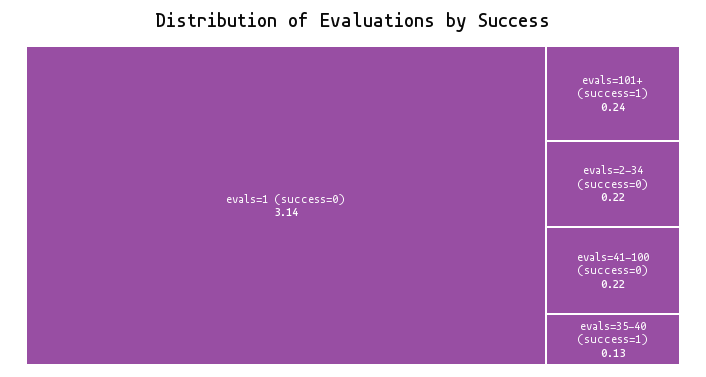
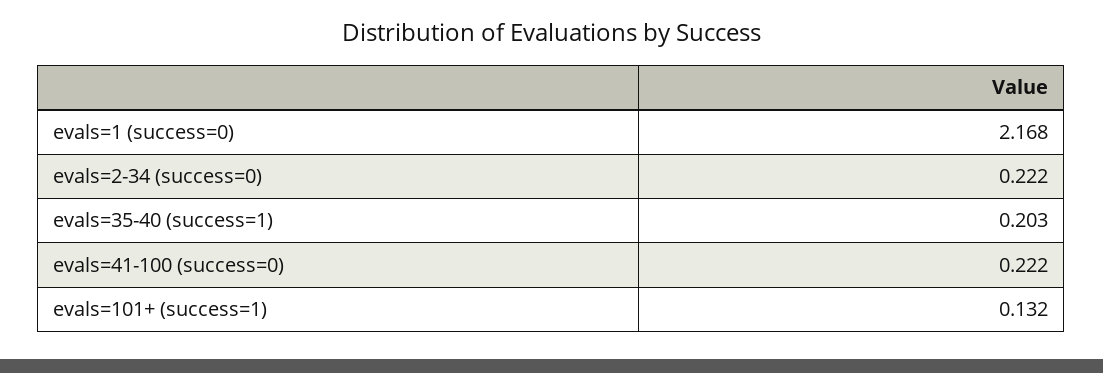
evals=1 (success=0): 3.14 -> 2.168
evals=101+ (success=1): 0.24 -> 0.132
evals=35-40 (success=1): 0.13 -> 0.203

